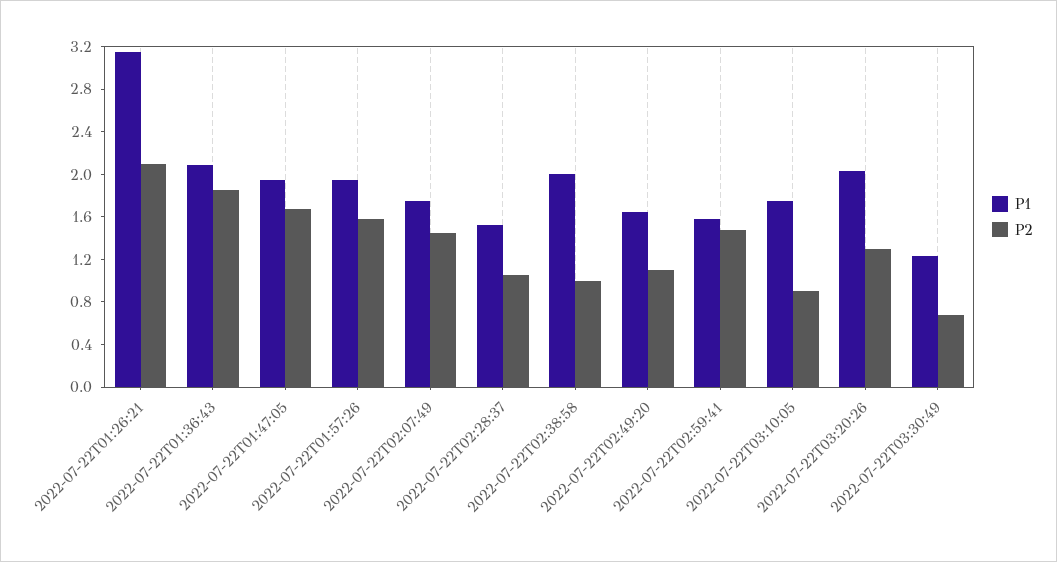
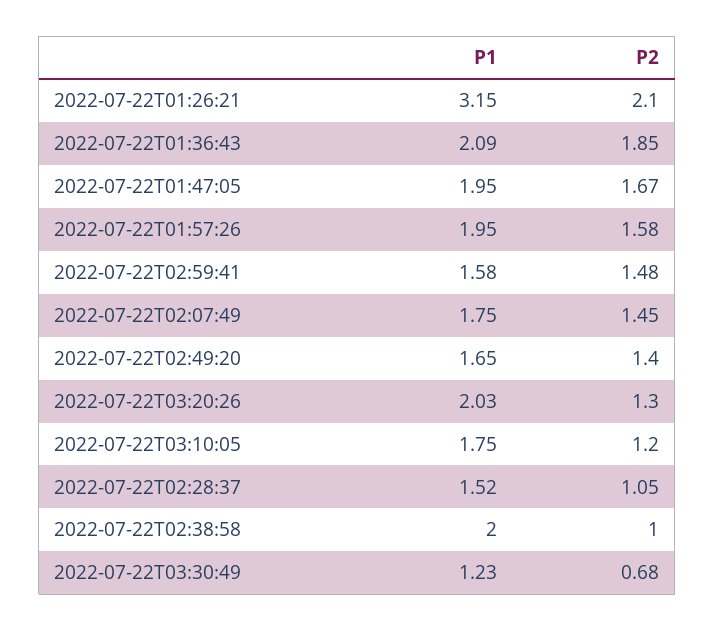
P2, 2022-07-22T02:49:20: 1.1 -> 1.4
P2, 2022-07-22T03:10:05: 0.9 -> 1.2

